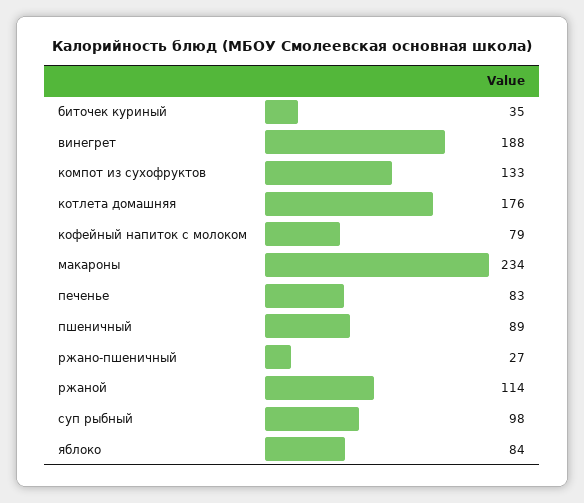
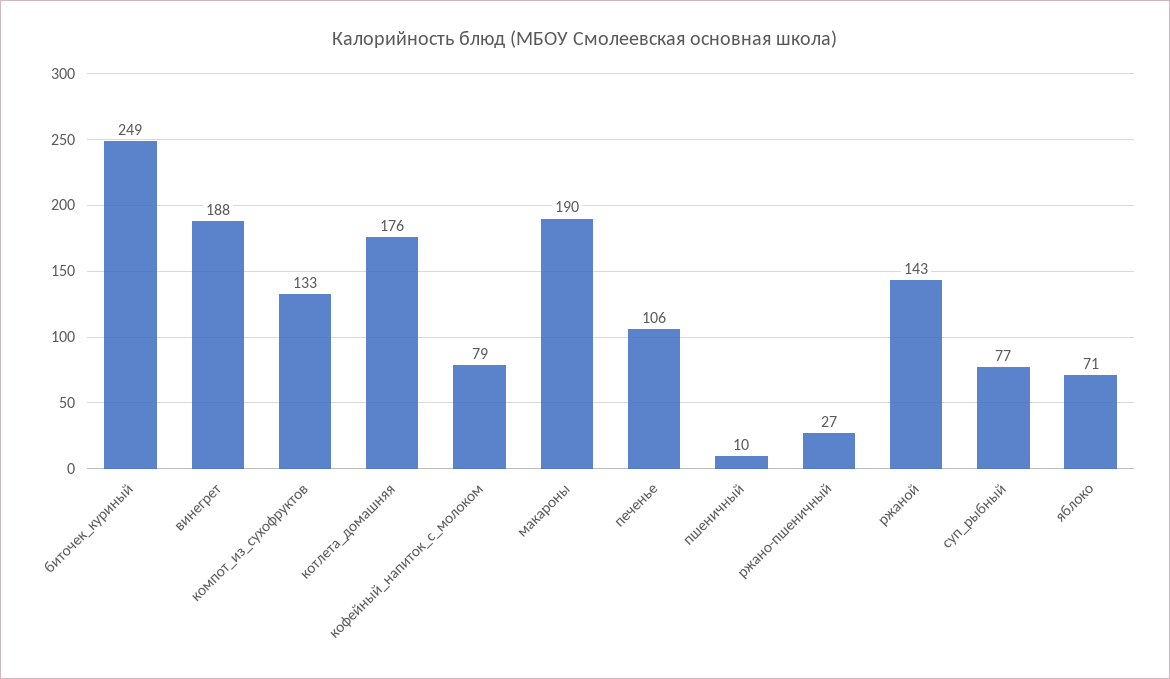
биточек куриный: 35 -> 249
макароны: 234 -> 190
печенье: 83 -> 106
пшеничный: 89 -> 10
ржаной: 114 -> 143
суп рыбный: 98 -> 77
яблоко: 84 -> 71

